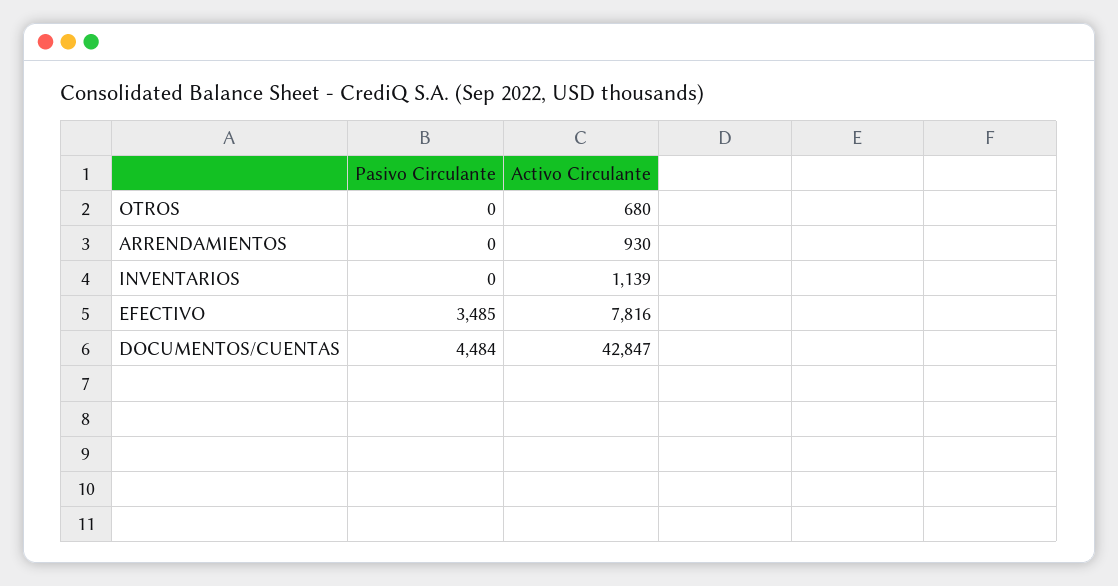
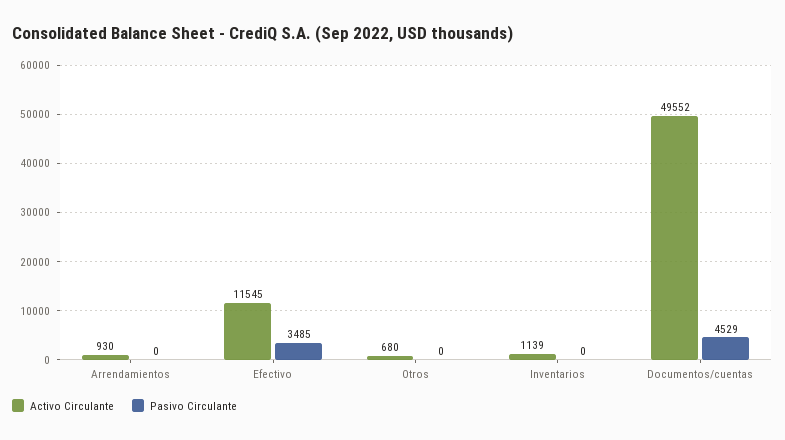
Activo Circulante, EFECTIVO: 7816 -> 11545
Pasivo Circulante, DOCUMENTOS/CUENTAS: 4484 -> 4529
Activo Circulante, DOCUMENTOS/CUENTAS: 42847 -> 49552

